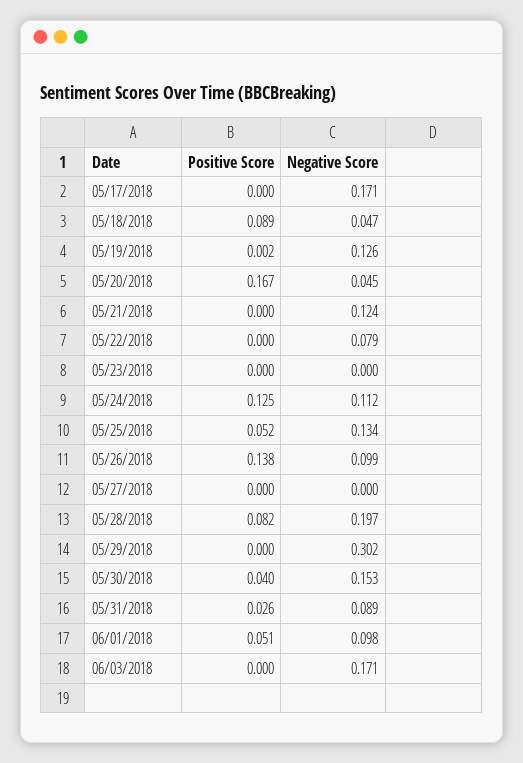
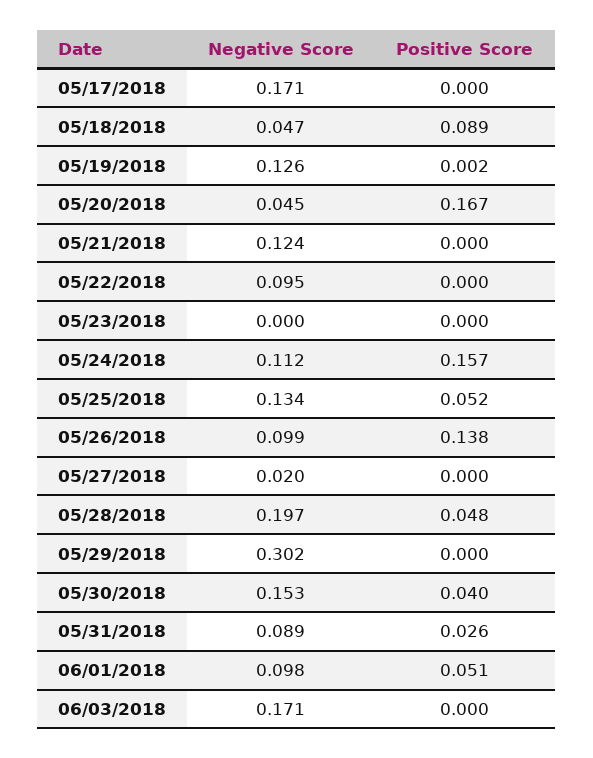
Negative Score, 05/22/2018: 0.079 -> 0.095
Positive Score, 05/24/2018: 0.125 -> 0.157
Negative Score, 05/27/2018: 0 -> 0.02
Positive Score, 05/28/2018: 0.082 -> 0.048

